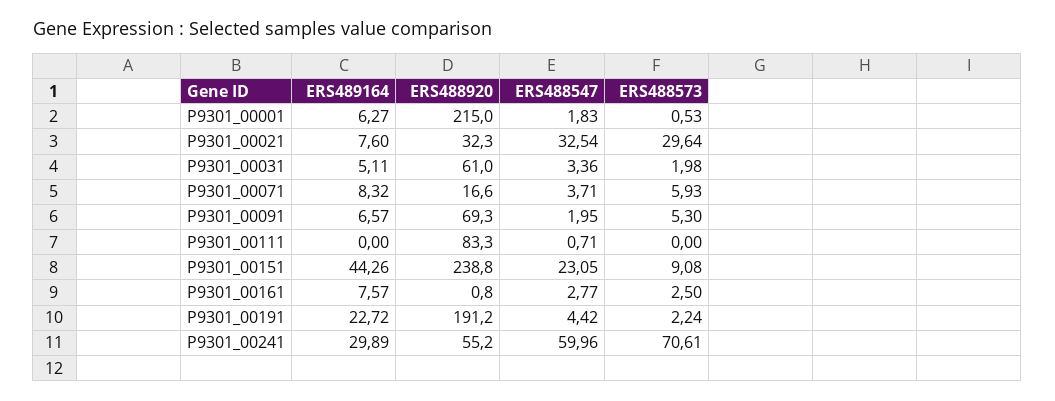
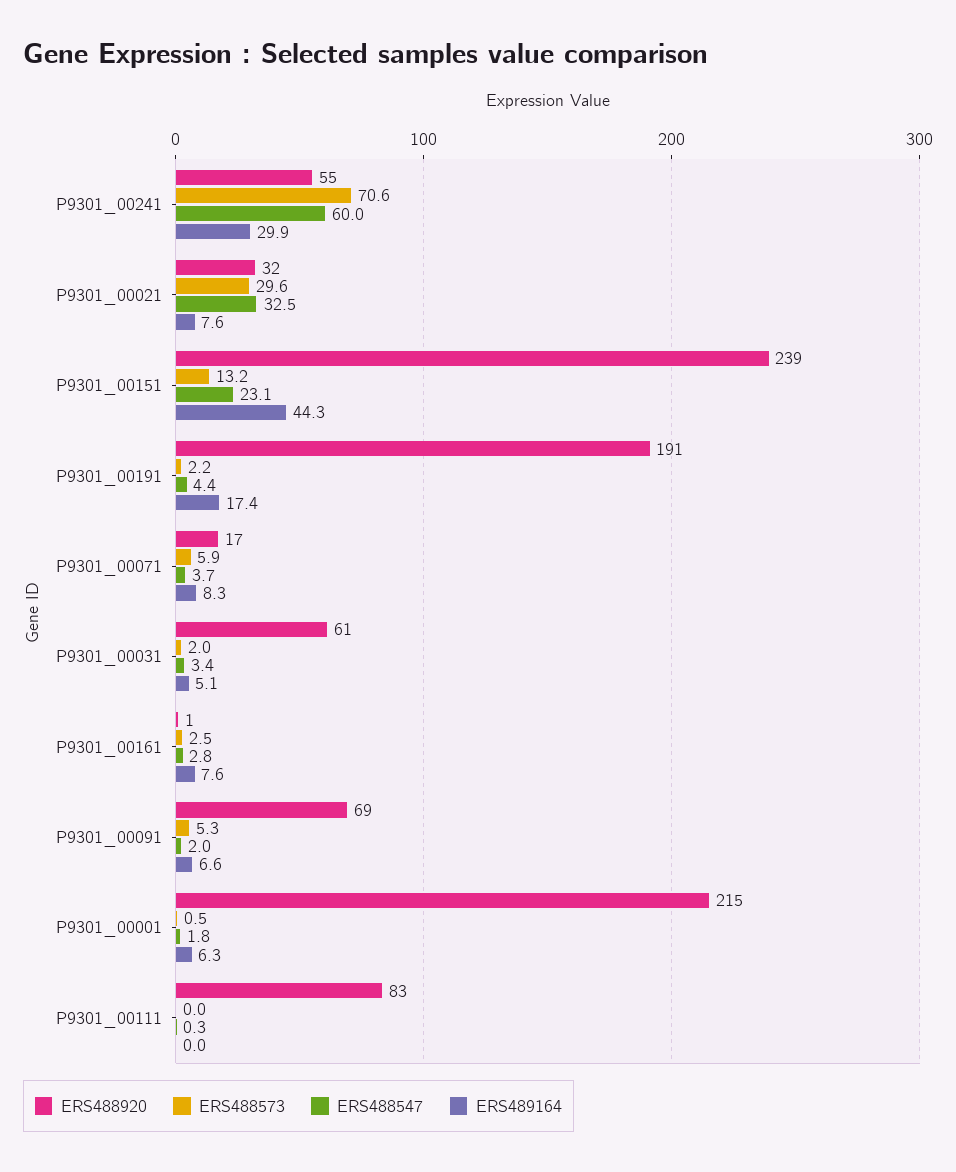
ERS488547, P9301_00111: 0.71 -> 0.3
ERS488573, P9301_00151: 9.08 -> 13.2
ERS489164, P9301_00191: 22.72 -> 17.4

